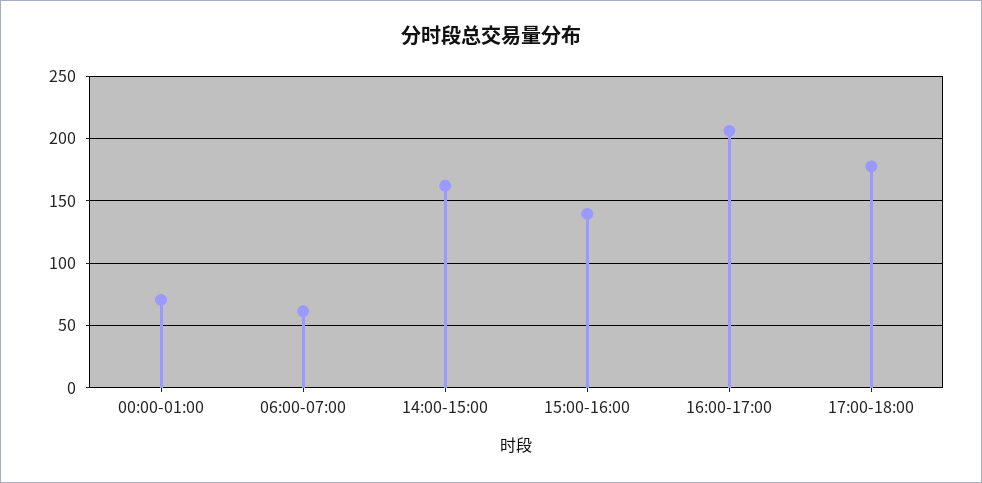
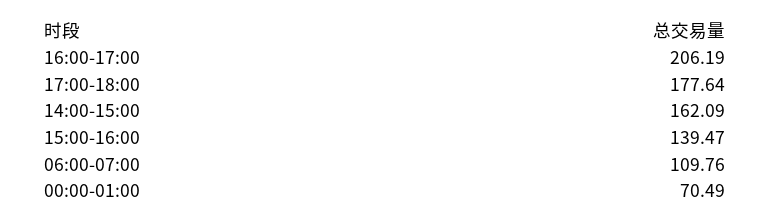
06:00-07:00: 60 -> 109.76

